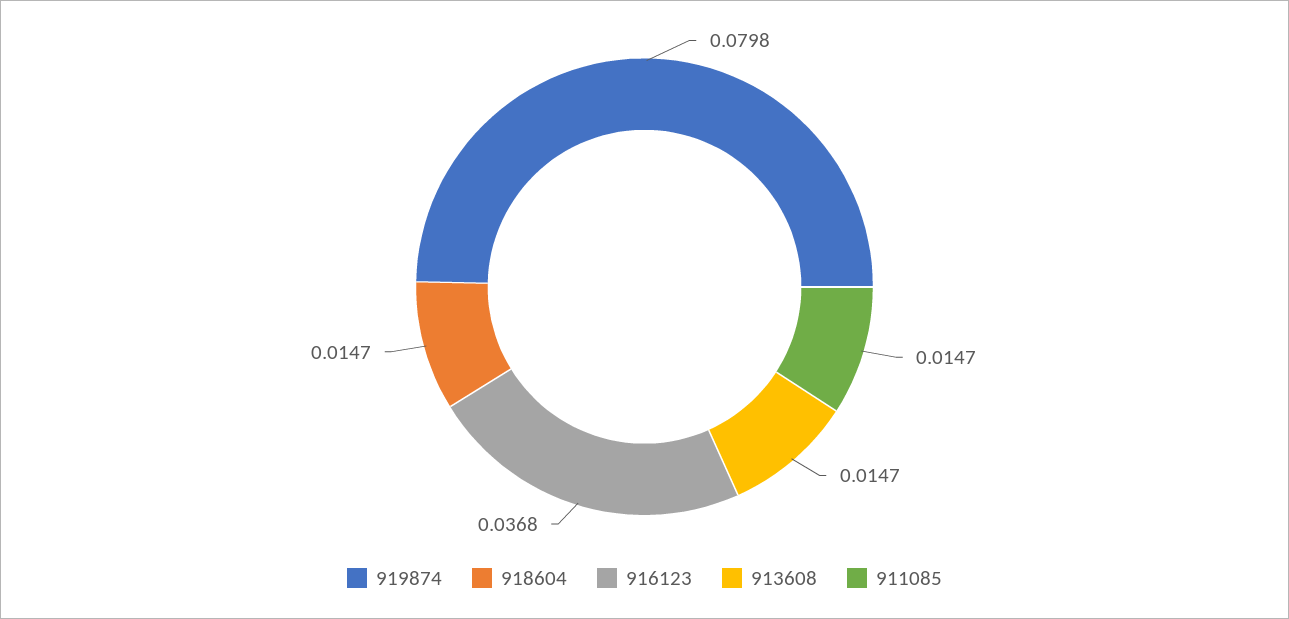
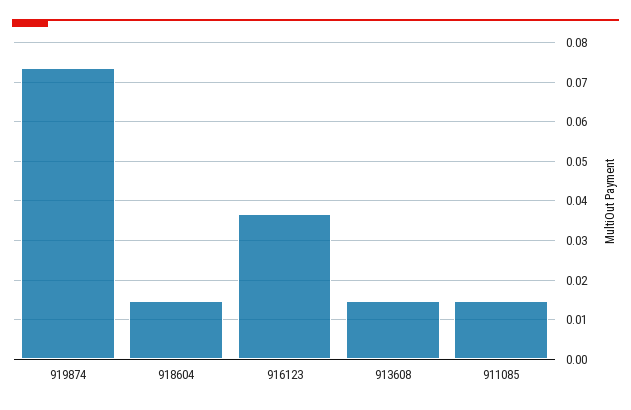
919874: 0.0798 -> 0.074

